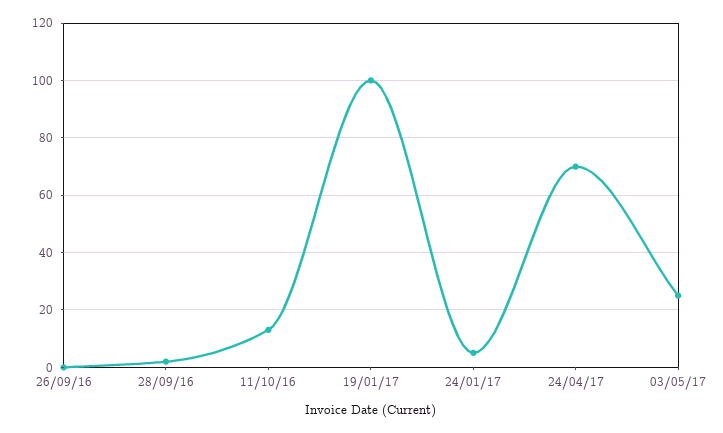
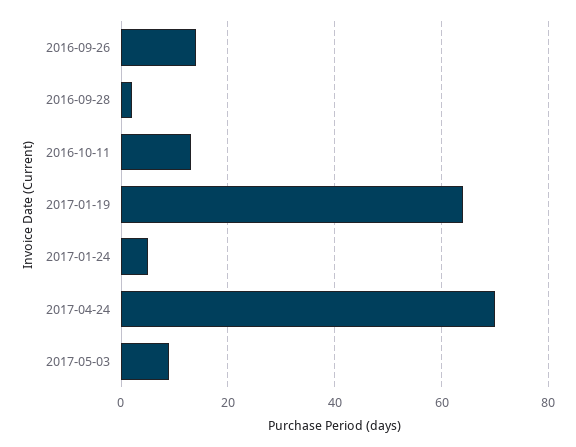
26/09/16: 0 -> 15
19/01/17: 100 -> 65
03/05/17: 25 -> 10

